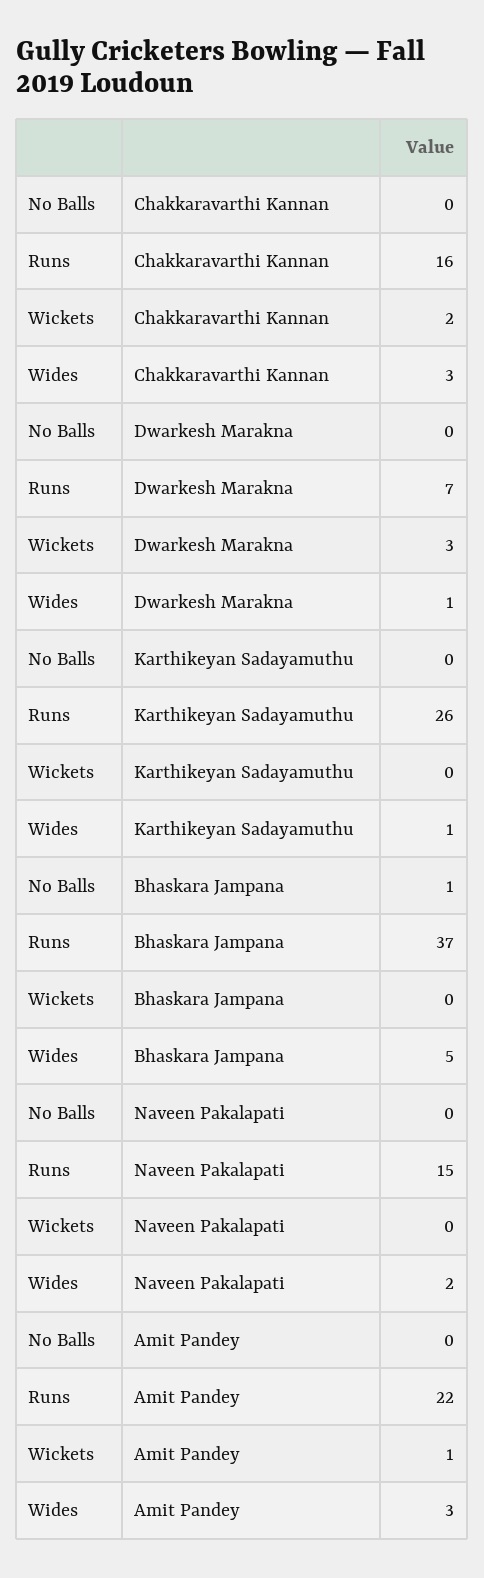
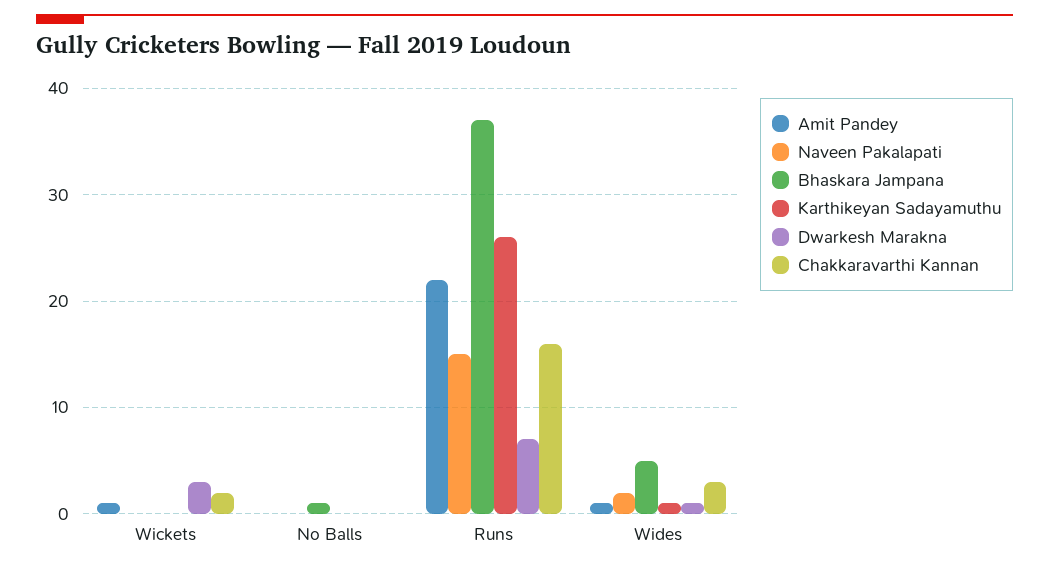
Amit Pandey, Wides: 3 -> 1

